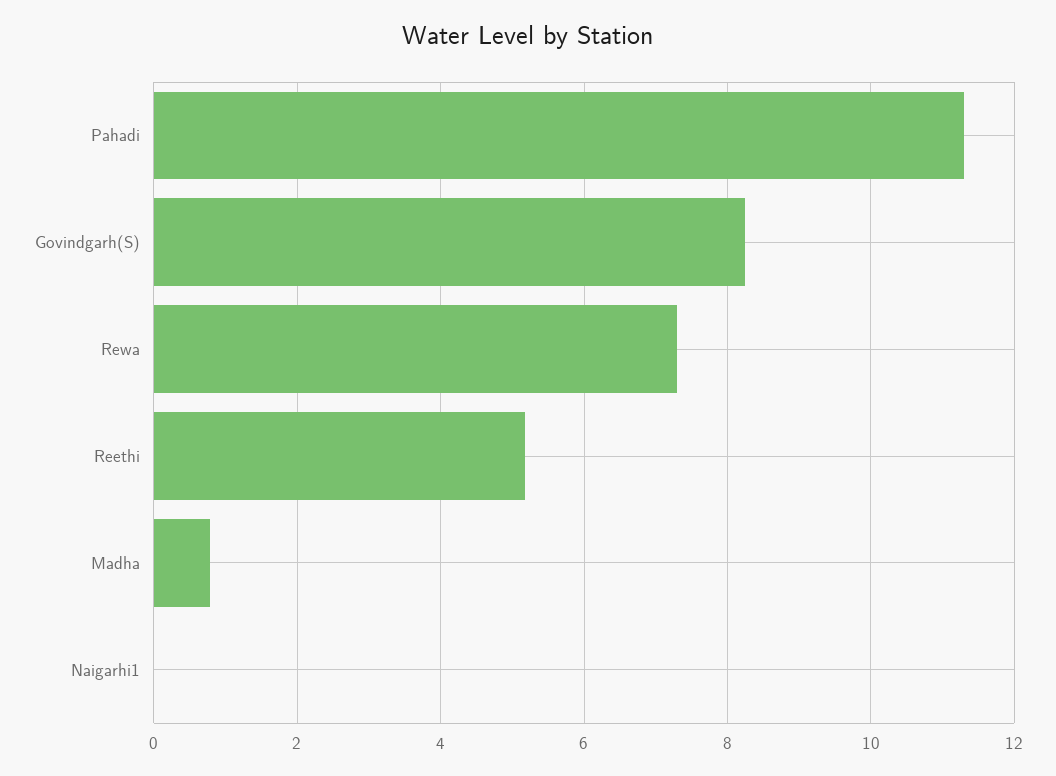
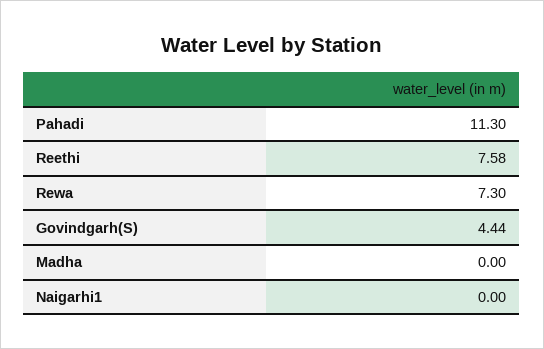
Govindgarh(S): 8.2 -> 4.44
Reethi: 5.2 -> 7.58
Madha: 0.8 -> 0

